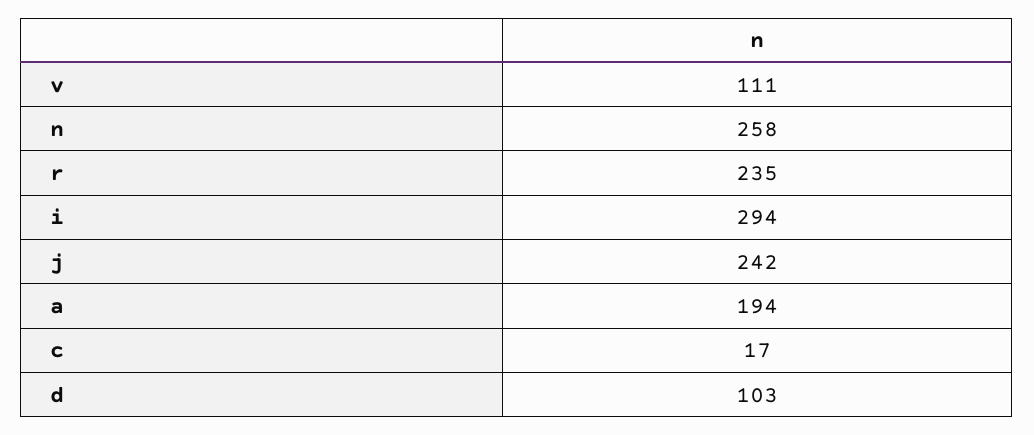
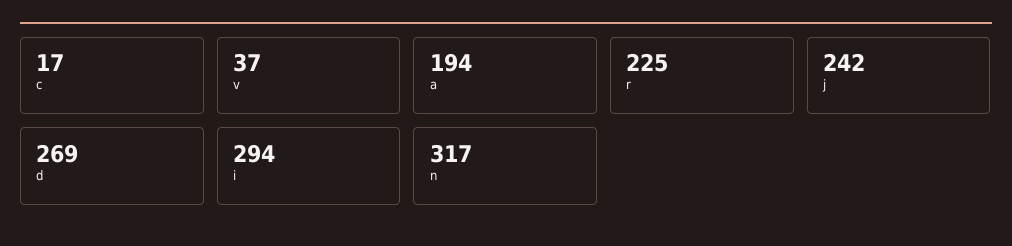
v: 111 -> 37
n: 258 -> 317
r: 235 -> 225
d: 103 -> 269

